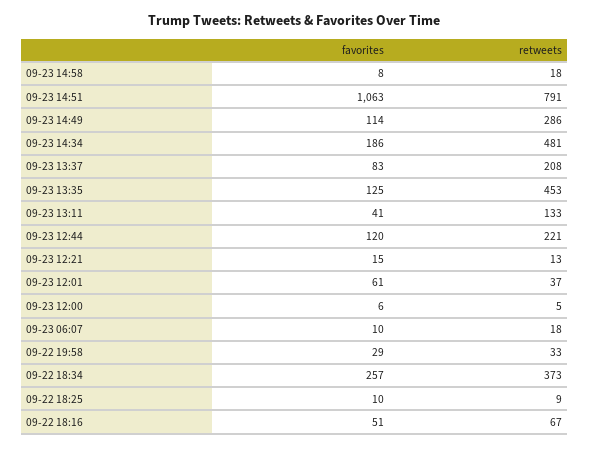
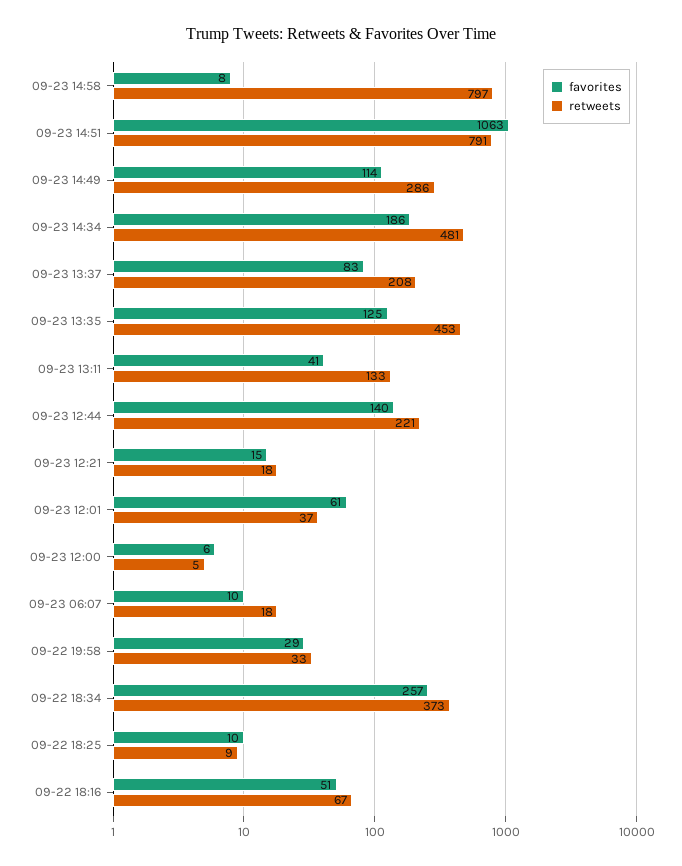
retweets, 09-23 14:58: 18 -> 797
favorites, 09-23 12:44: 120 -> 140
retweets, 09-23 12:21: 13 -> 18

